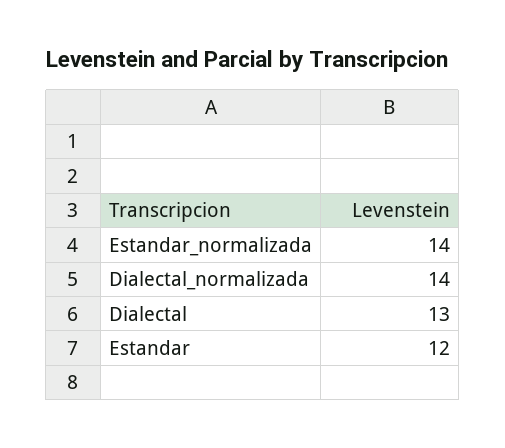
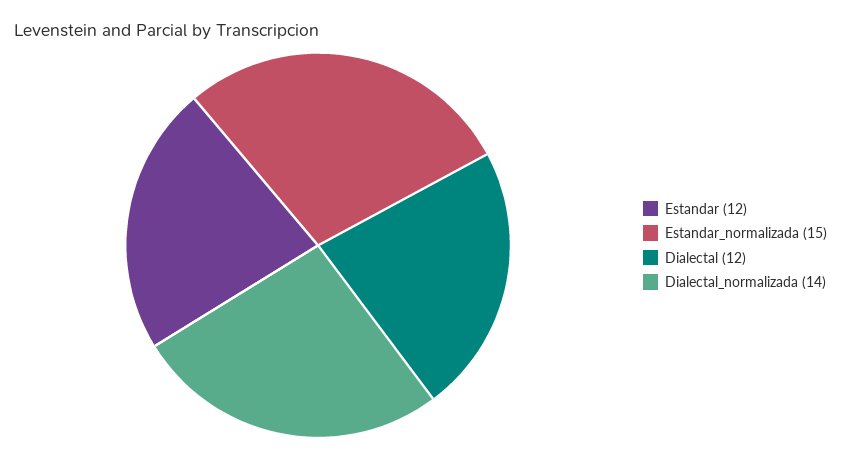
Estandar_normalizada: 14 -> 15
Dialectal: 13 -> 12

